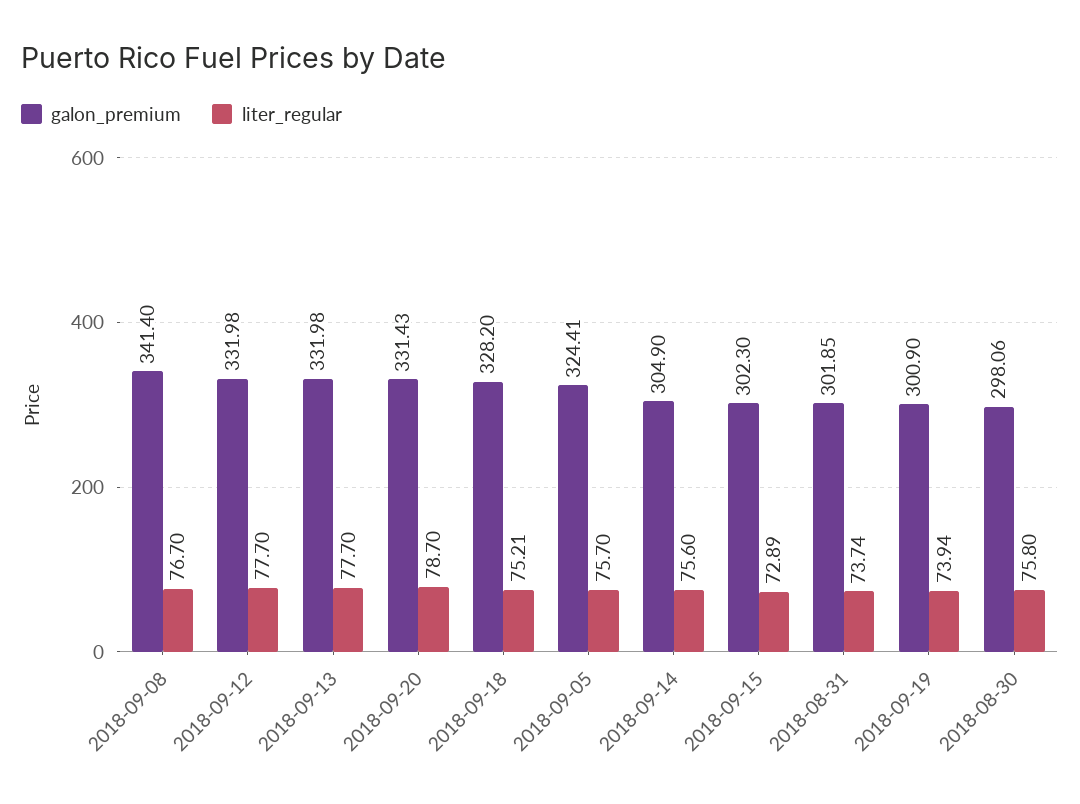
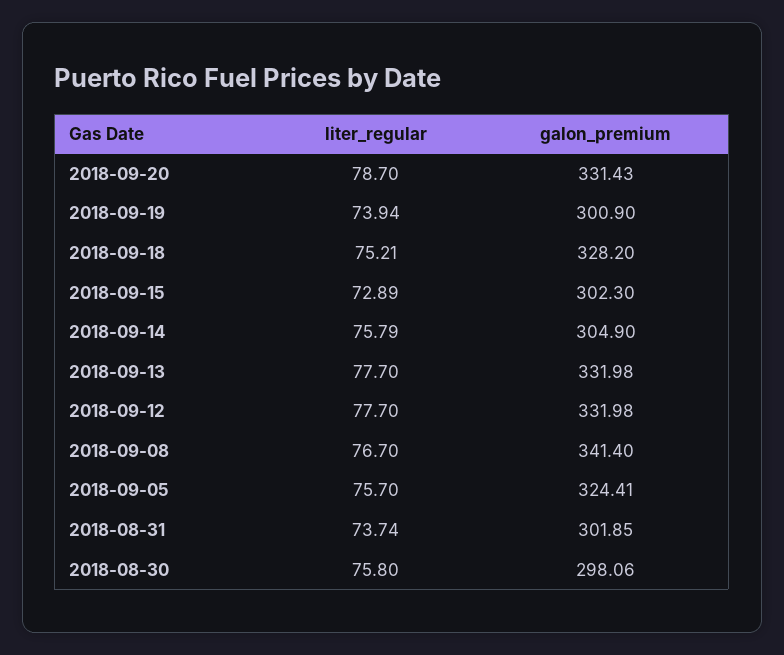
liter_regular, 2018-09-14: 75.6 -> 75.79

